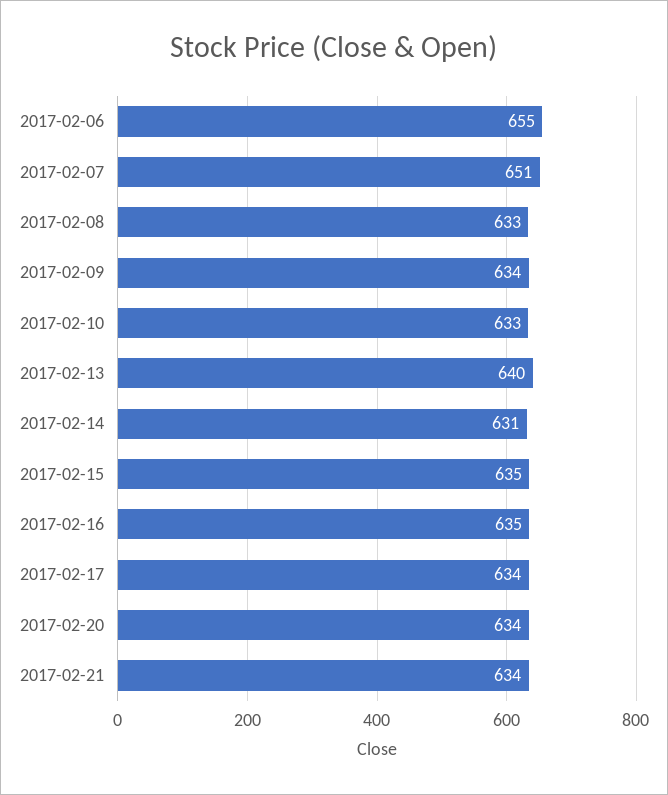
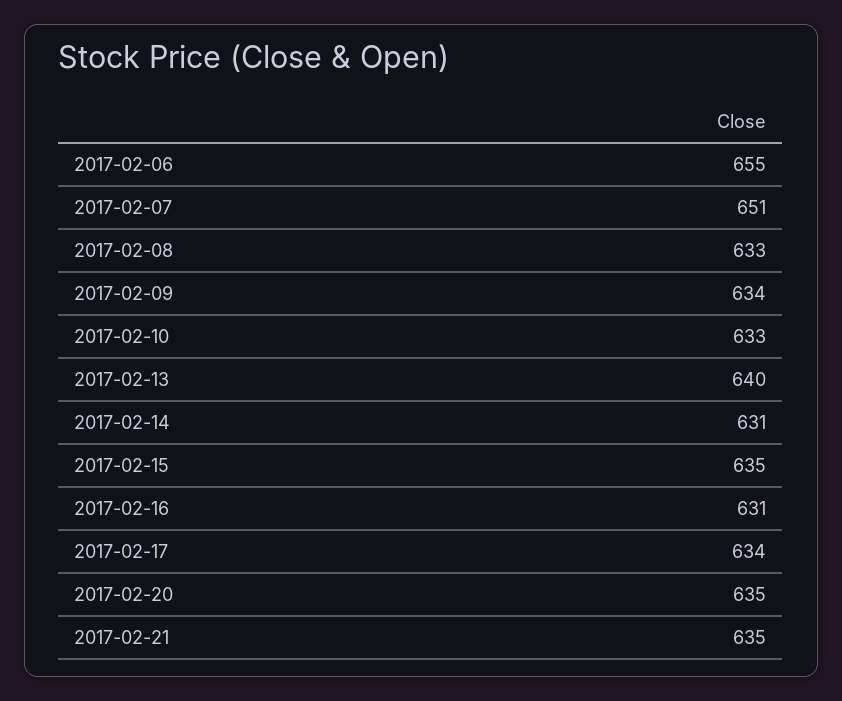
2017-02-16: 635 -> 631
2017-02-20: 634 -> 635
2017-02-21: 634 -> 635

